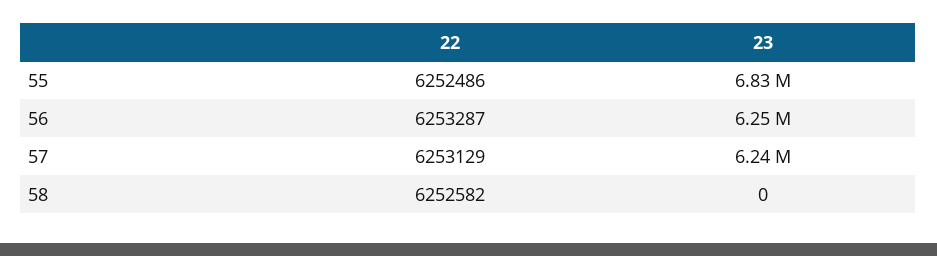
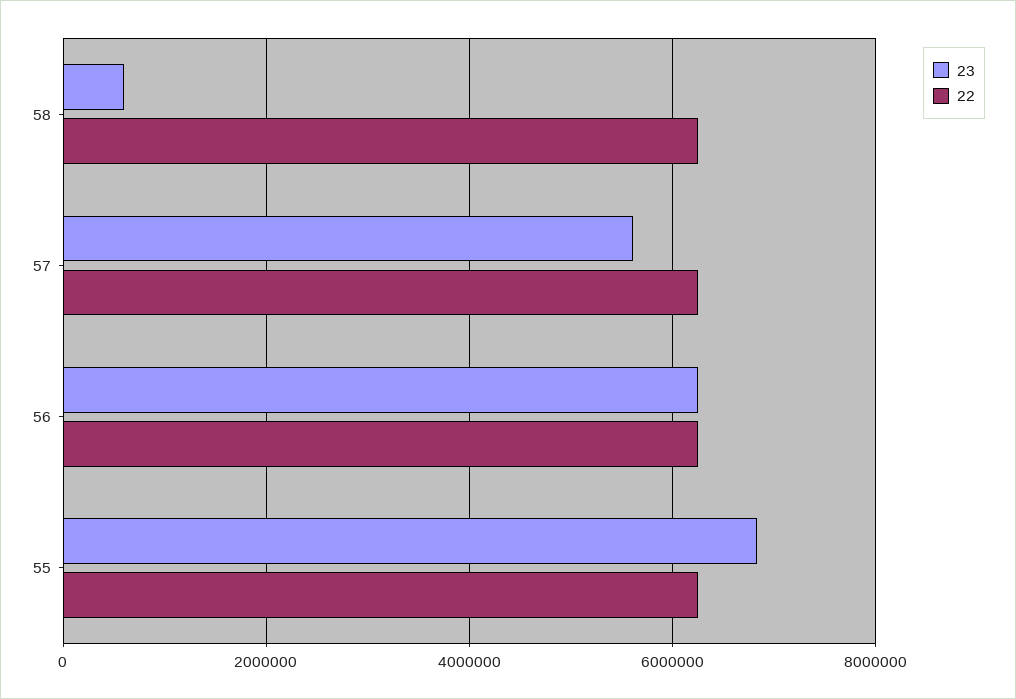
23, 57: 6240000 -> 5600000
23, 58: 0 -> 600000

